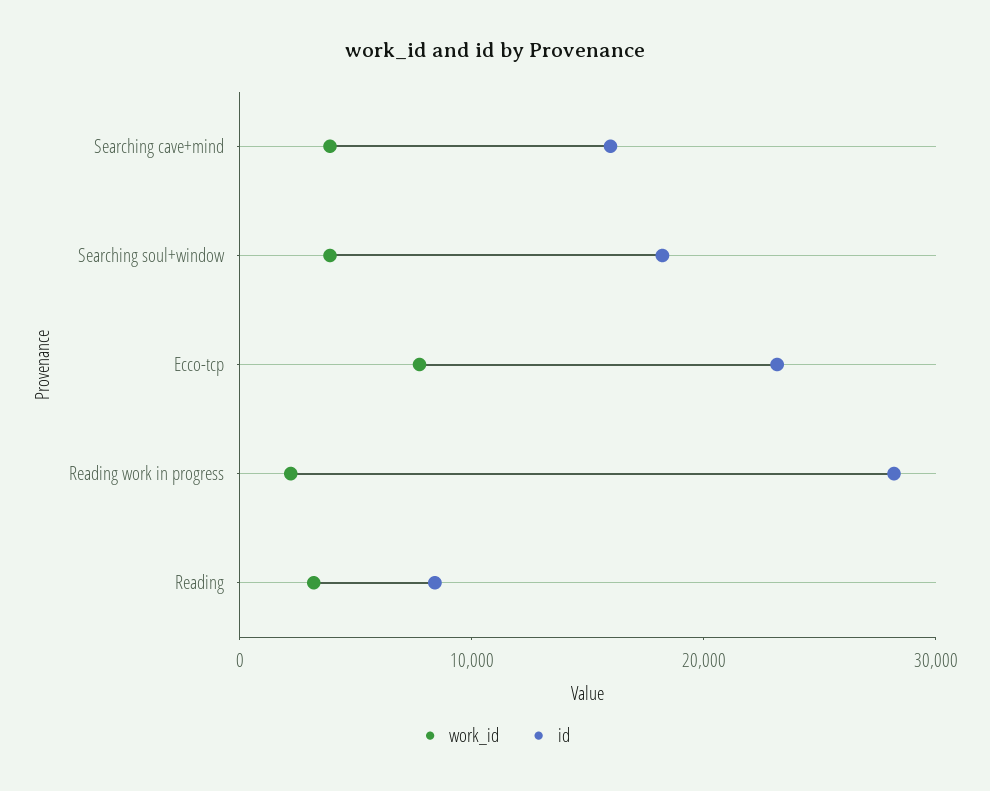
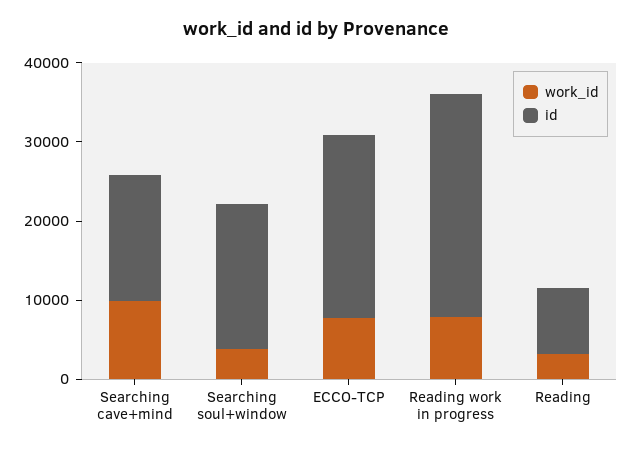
work_id, Searching cave+mind: 4000 -> 10000
work_id, Reading work in progress: 2000 -> 8000

